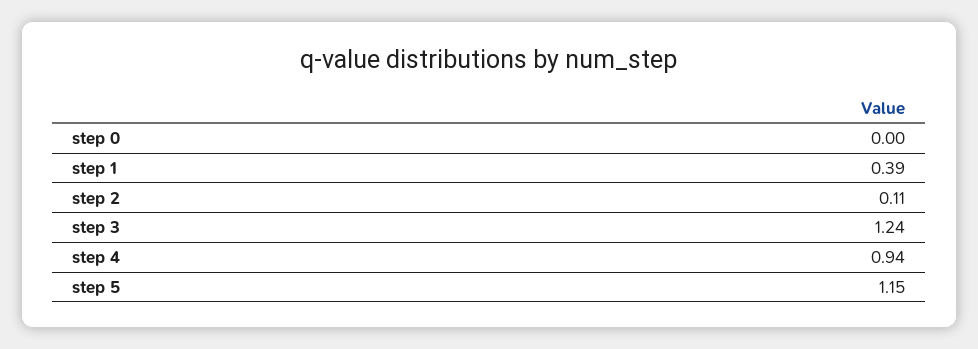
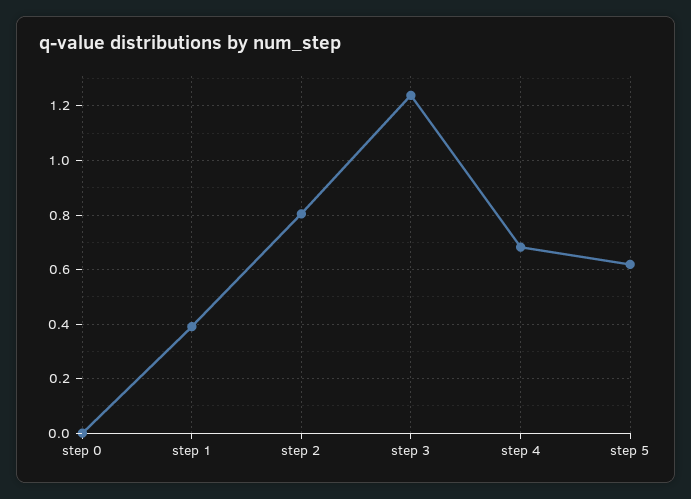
step 2: 0.11 -> 0.8
step 4: 0.94 -> 0.675
step 5: 1.15 -> 0.625

